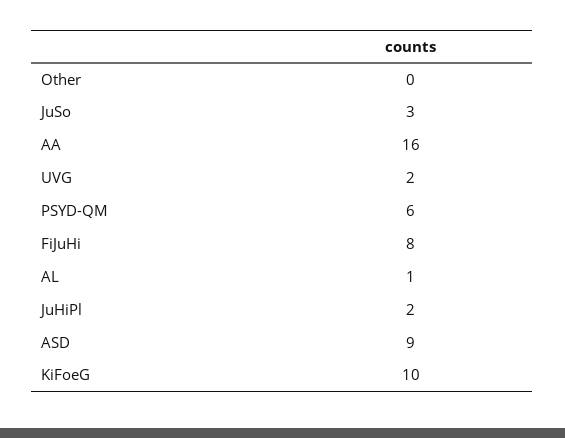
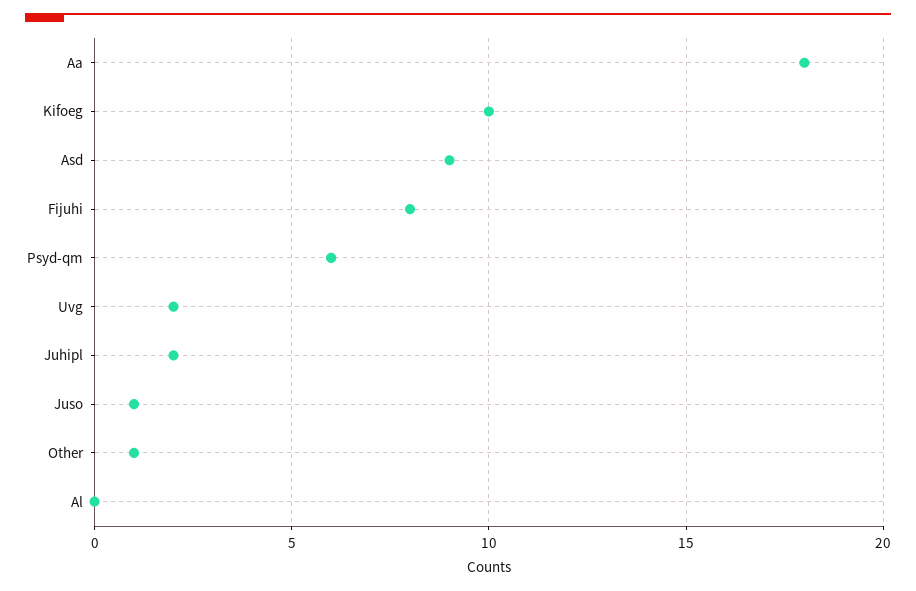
Other: 0 -> 1
JuSo: 3 -> 1
AA: 16 -> 18
AL: 1 -> 0

